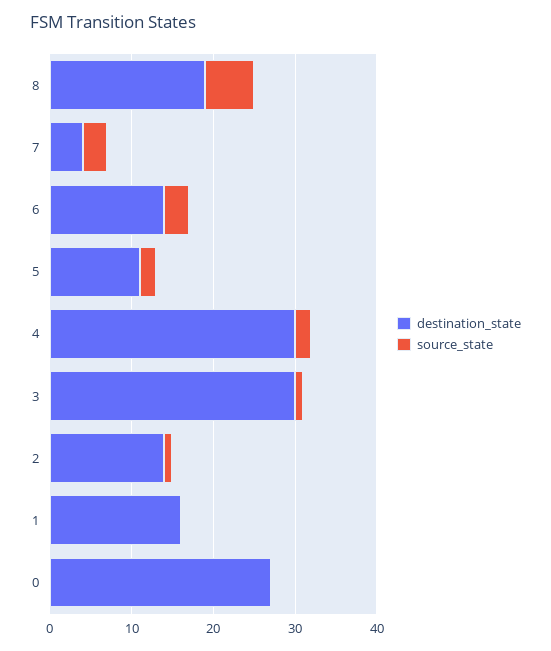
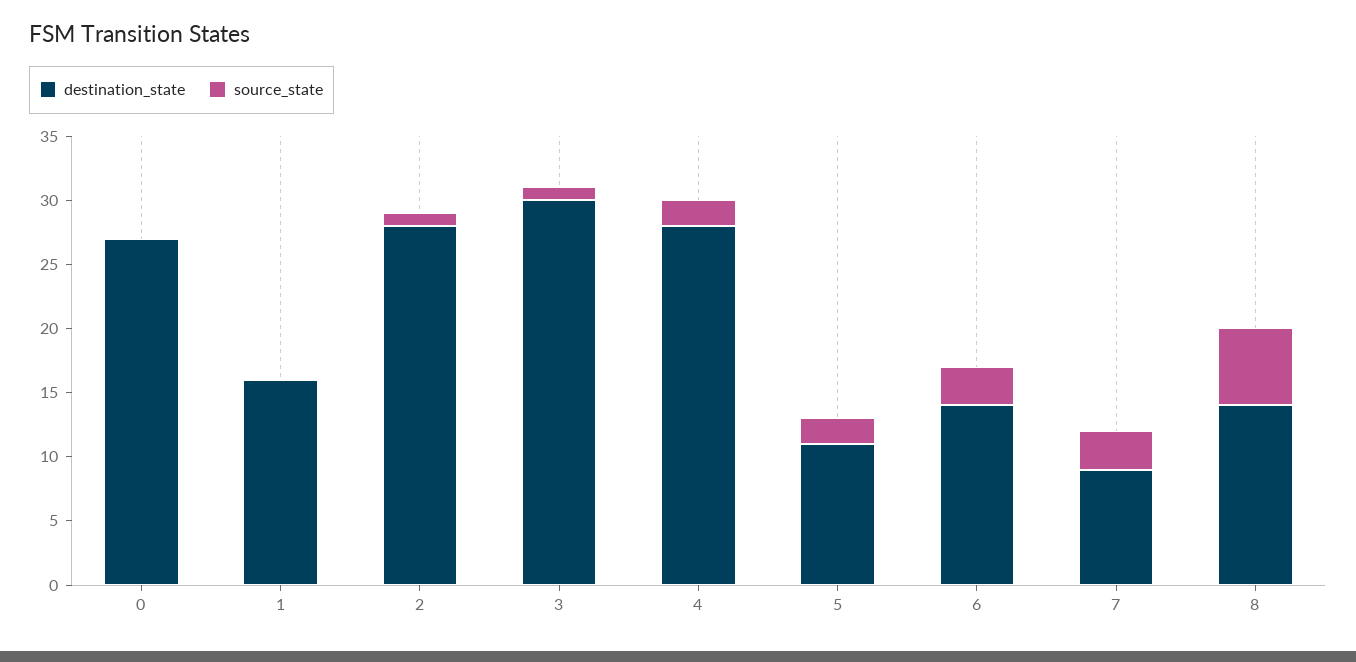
destination_state, 8: 19 -> 14
destination_state, 7: 4 -> 9
destination_state, 4: 30 -> 28
destination_state, 2: 14 -> 28

